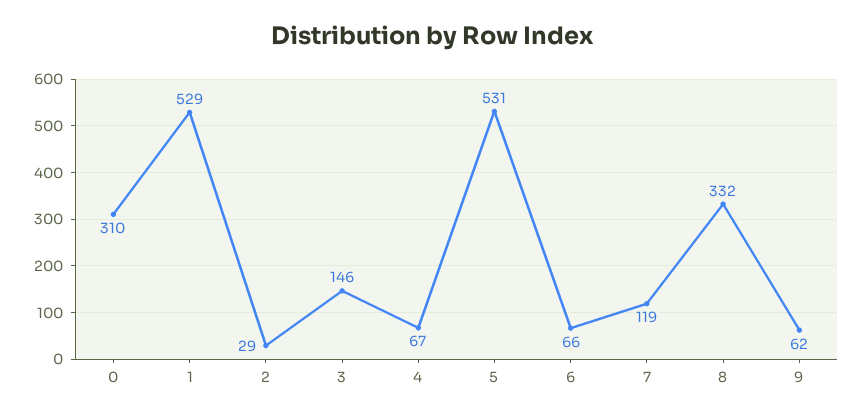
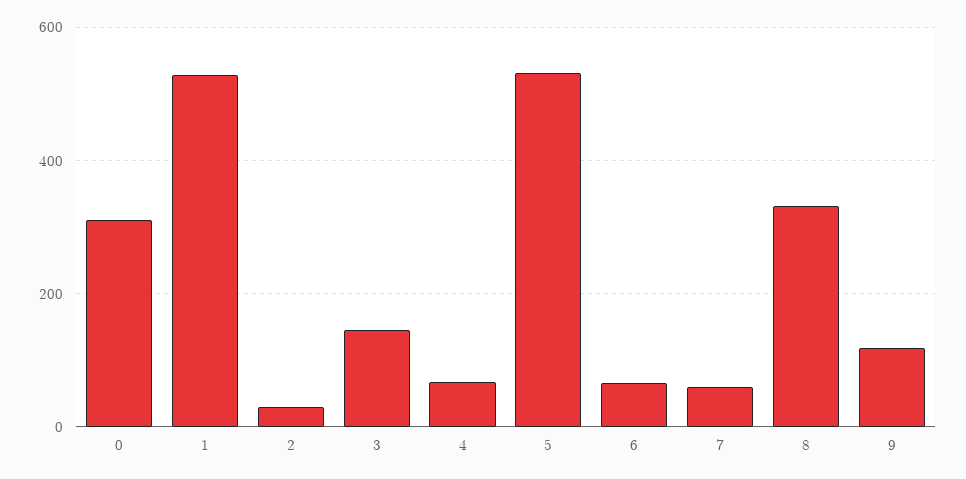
7: 119 -> 60
9: 62 -> 120

